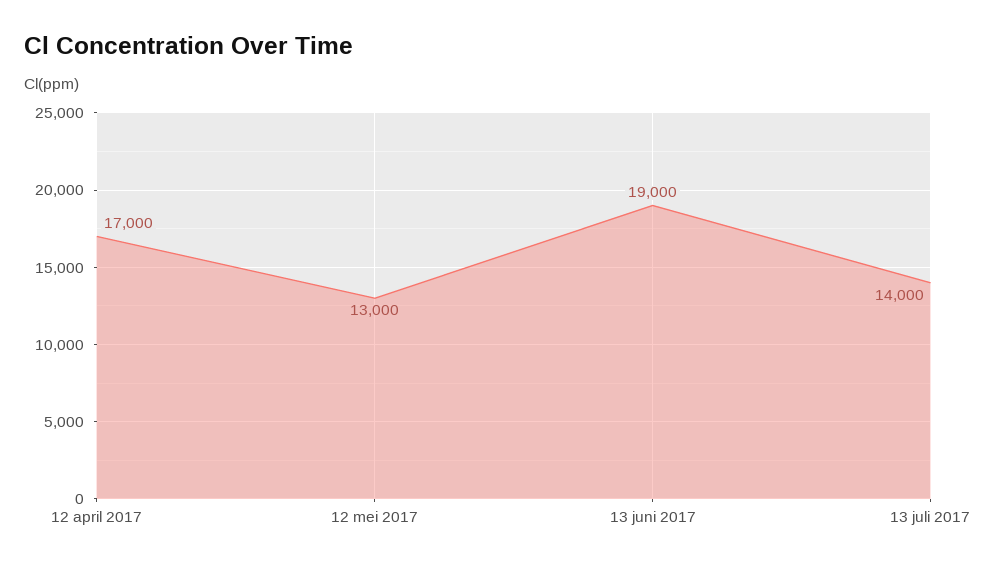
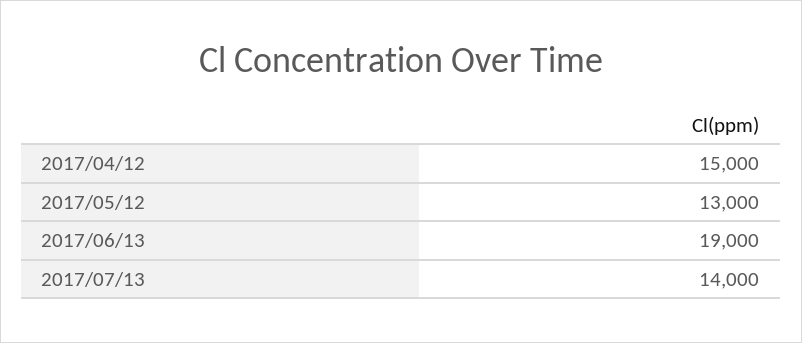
12 april 2017: 17000 -> 15000

